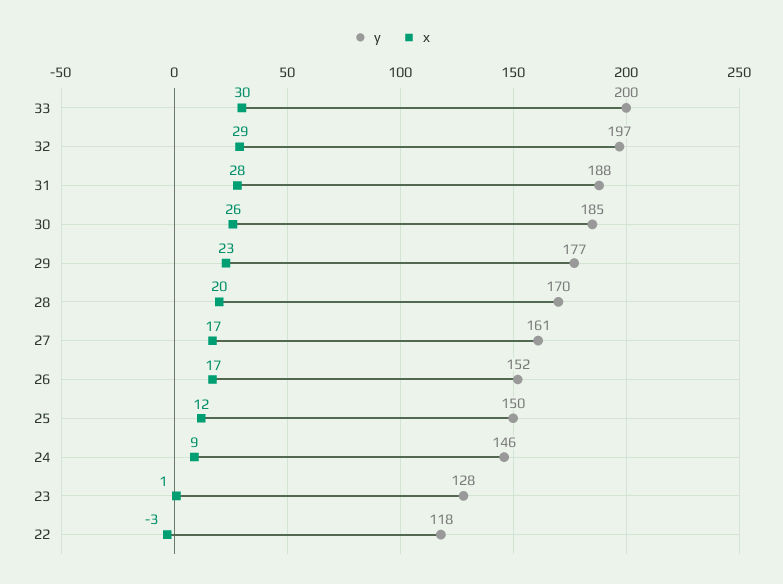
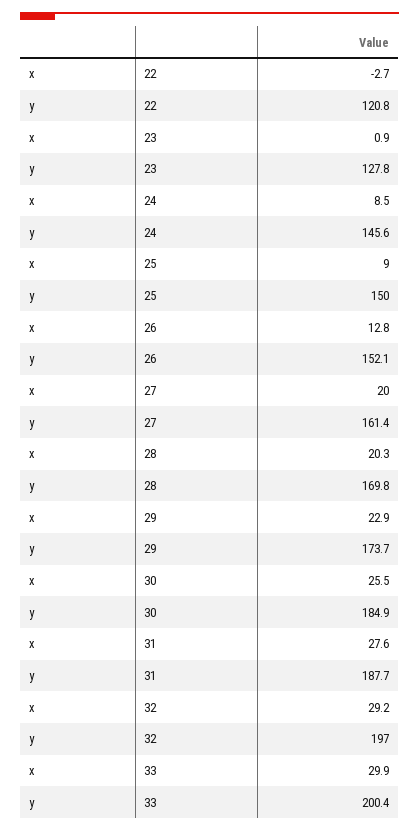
y, 29: 177 -> 173.7
x, 27: 17 -> 20
x, 26: 17 -> 12.8
x, 25: 12 -> 9
y, 22: 118 -> 120.8

